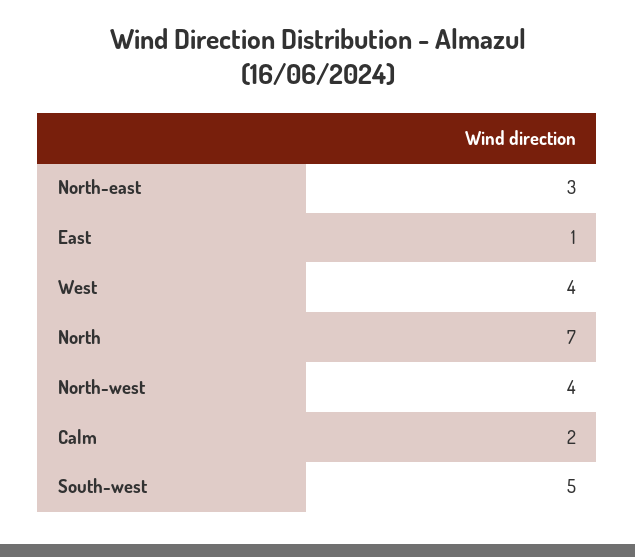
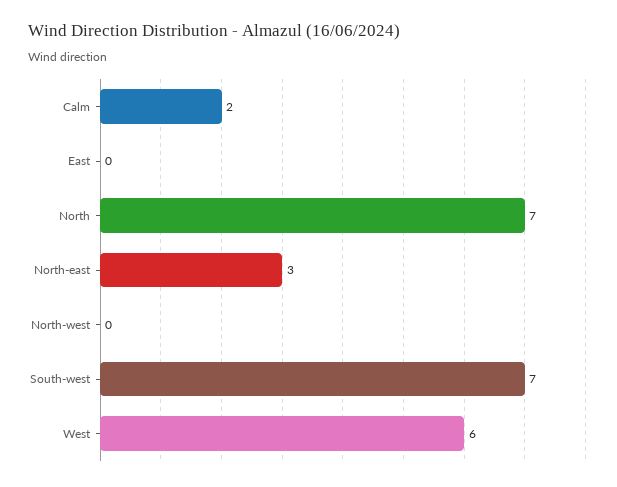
East: 1 -> 0
West: 4 -> 6
North-west: 4 -> 0
South-west: 5 -> 7

